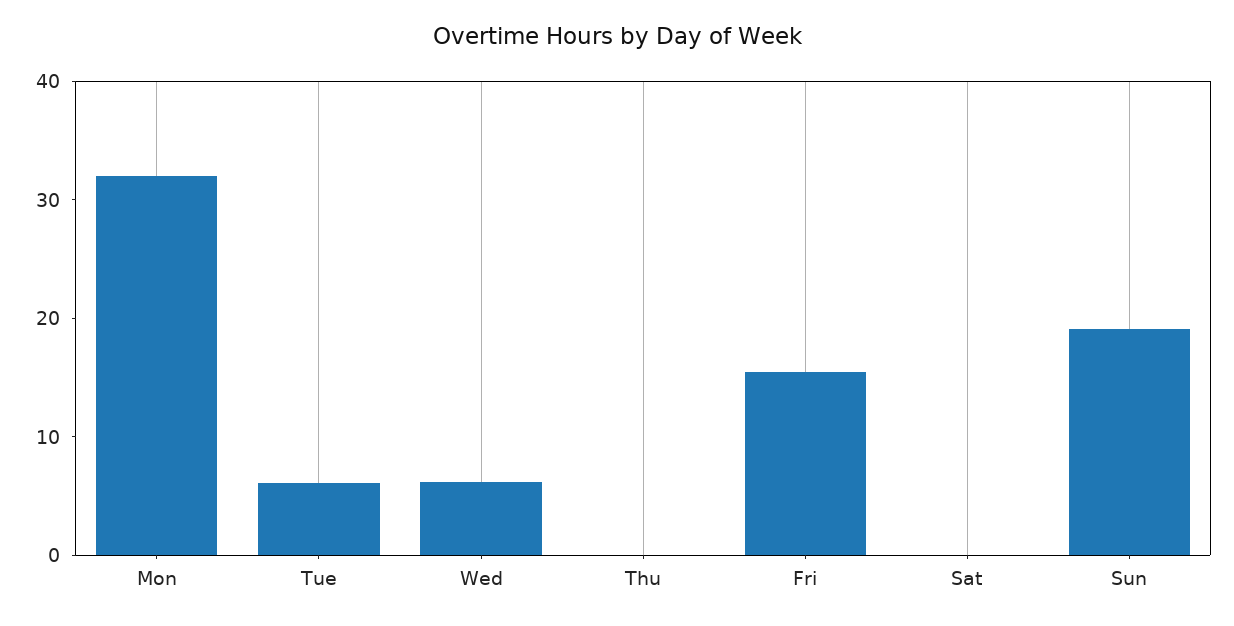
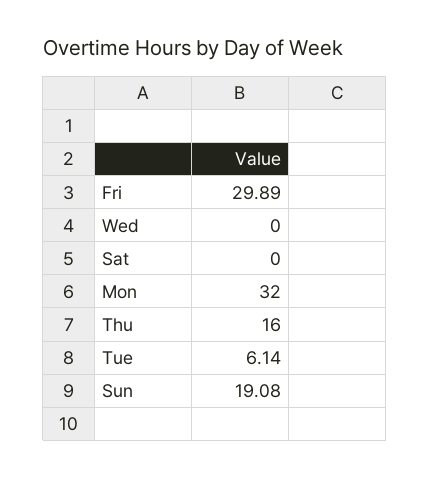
Wed: 6 -> 0
Thu: 0 -> 16
Fri: 16 -> 29.89

